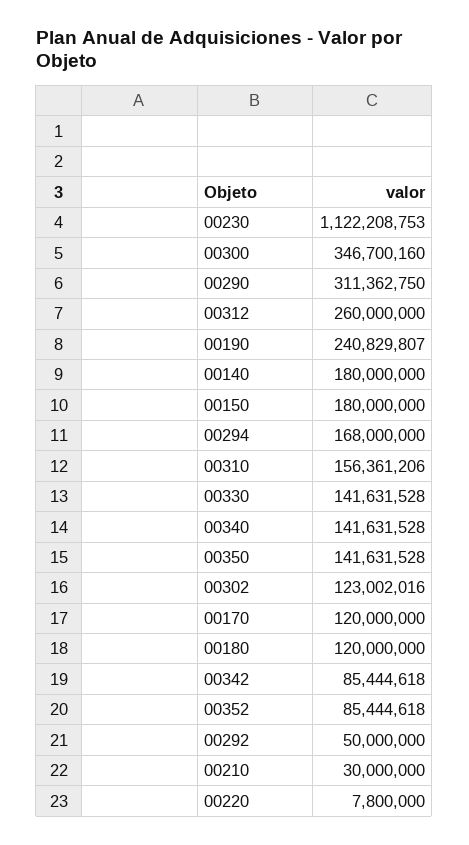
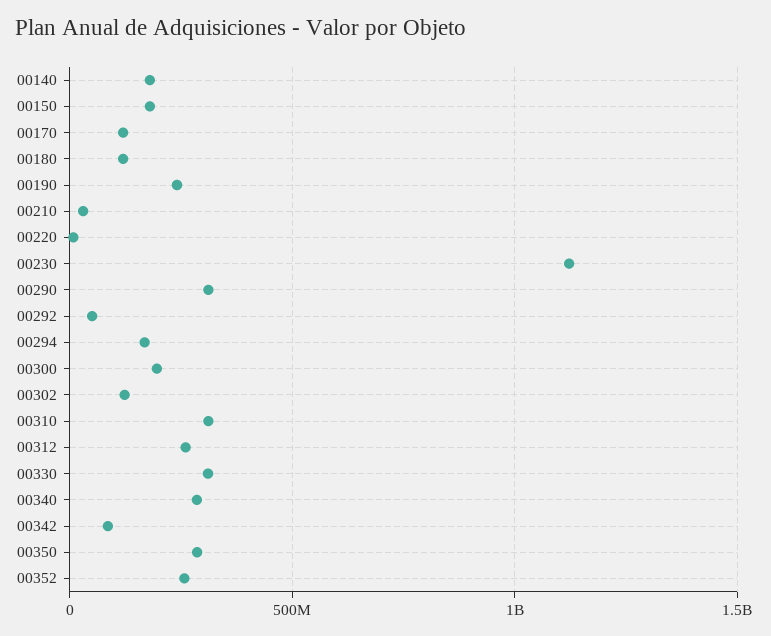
00300: 346700160 -> 200000000
00310: 156361206 -> 300000000
00330: 141631528 -> 300000000
00340: 141631528 -> 300000000
00350: 141631528 -> 300000000
00352: 85444618 -> 250000000

